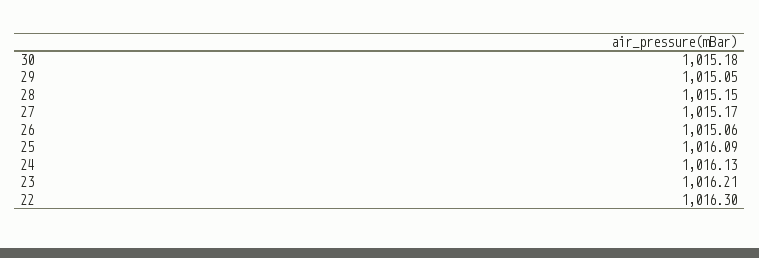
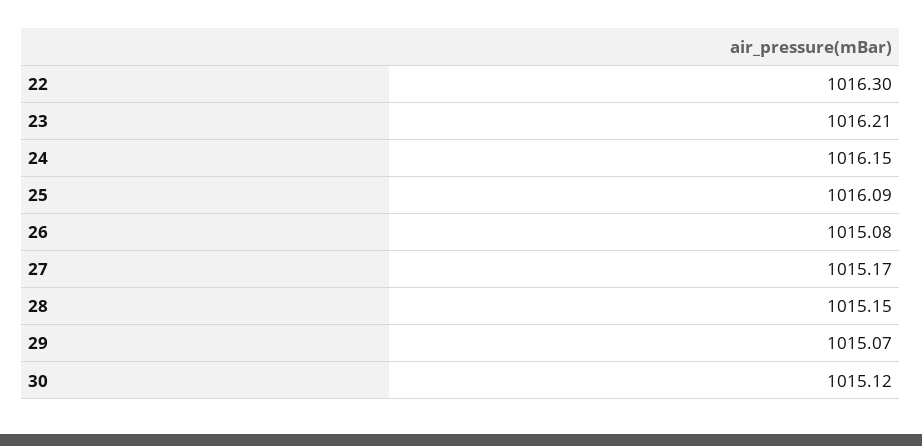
30: 1015.18 -> 1015.12
29: 1015.05 -> 1015.07
26: 1015.06 -> 1015.08
24: 1016.13 -> 1016.15

